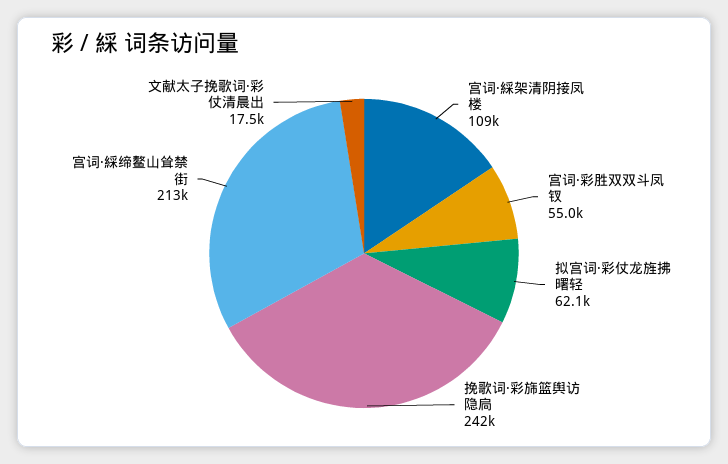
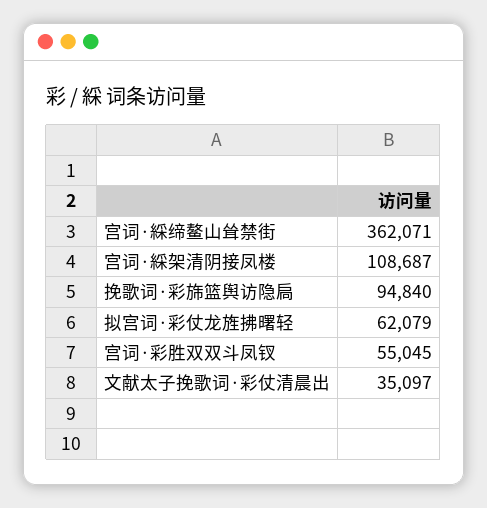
挽歌词·彩旆篮舆访隐扃: 242000 -> 94840
宫词·綵缔鳌山耸禁街: 213000 -> 362071
文献太子挽歌词·彩仗清晨出: 17500 -> 35097

